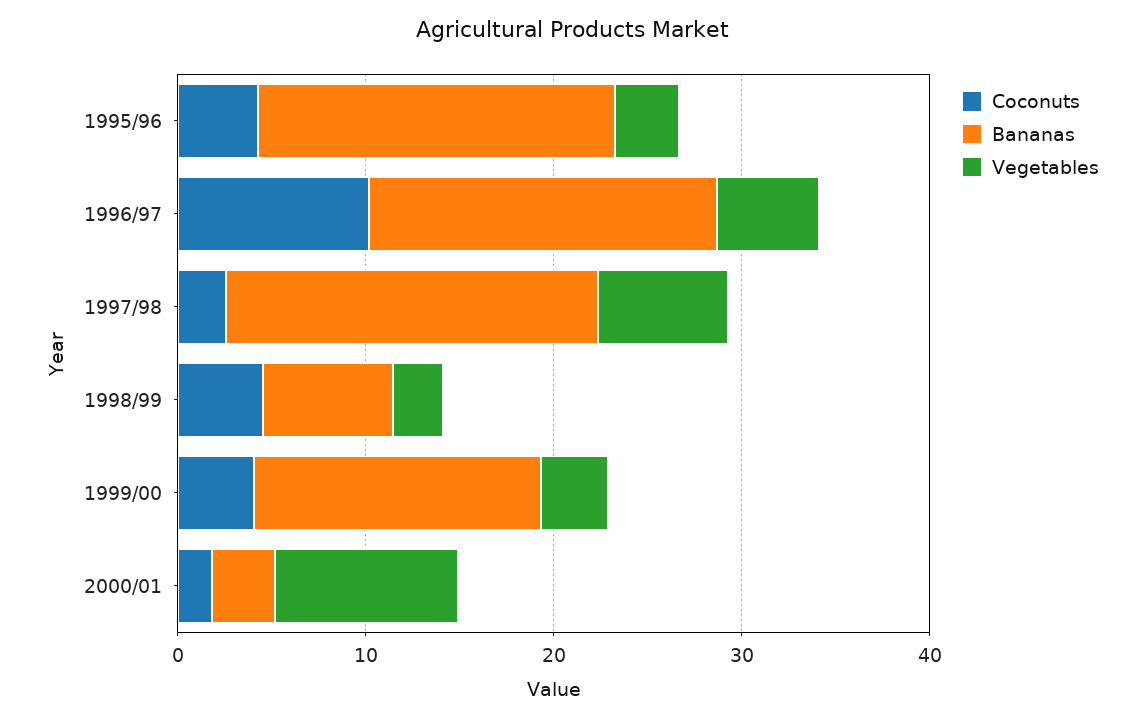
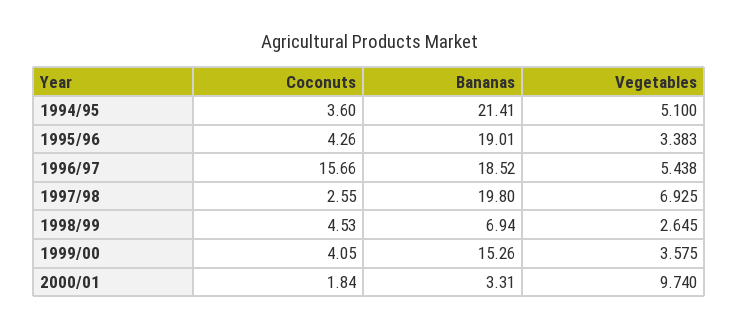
Coconuts, 1996/97: 10 -> 15.66
Coconuts, 1994/95: none -> 3.6
Bananas, 1994/95: none -> 21.41
Vegetables, 1994/95: none -> 5.1

